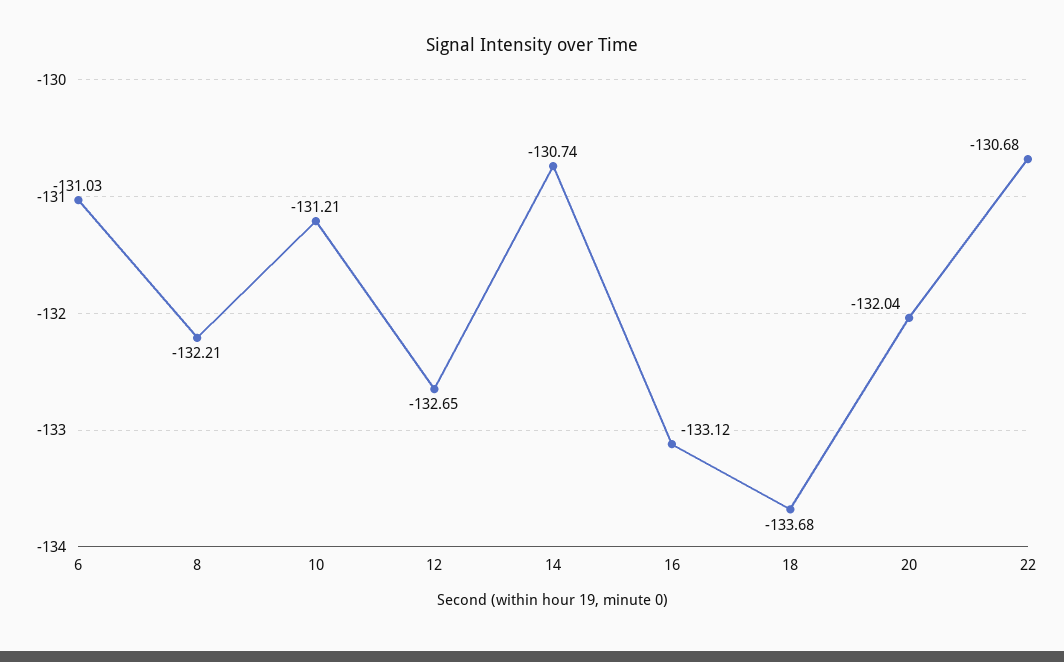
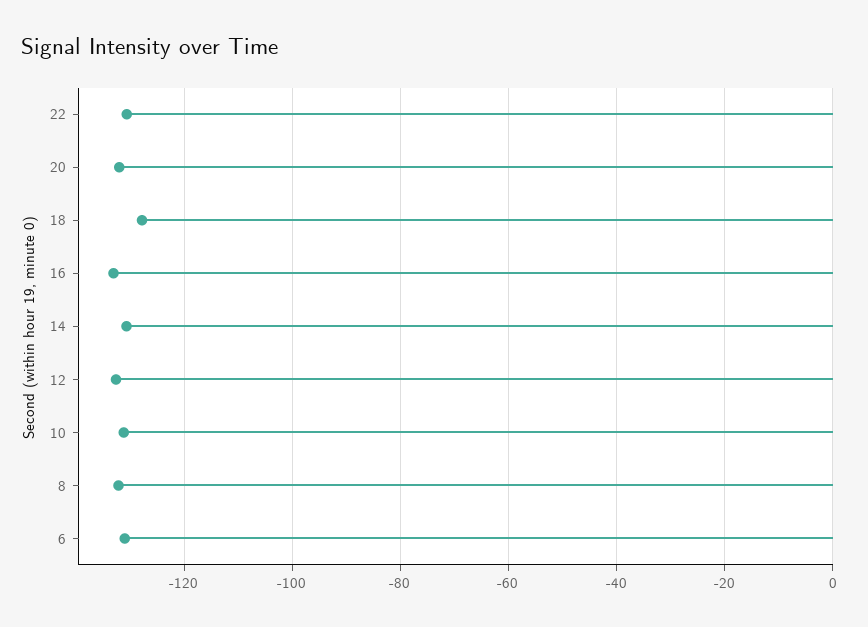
18: -133.68 -> -128

